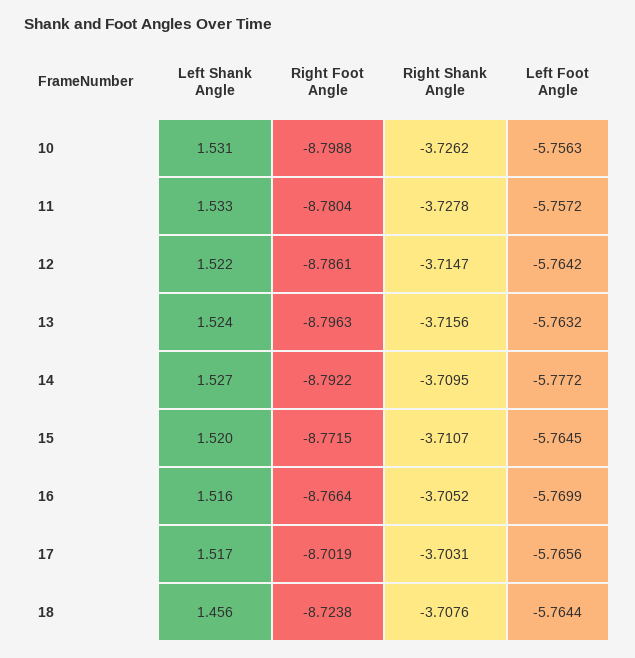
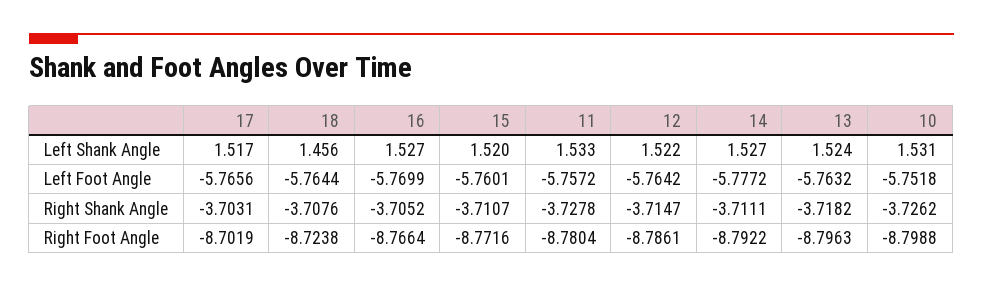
Left Foot Angle, 10: -5.7563 -> -5.7518
Right Shank Angle, 13: -3.7156 -> -3.7182
Right Shank Angle, 14: -3.7095 -> -3.7111
Right Foot Angle, 15: -8.7715 -> -8.7716
Left Foot Angle, 15: -5.7645 -> -5.7601
Left Shank Angle, 16: 1.516 -> 1.527

